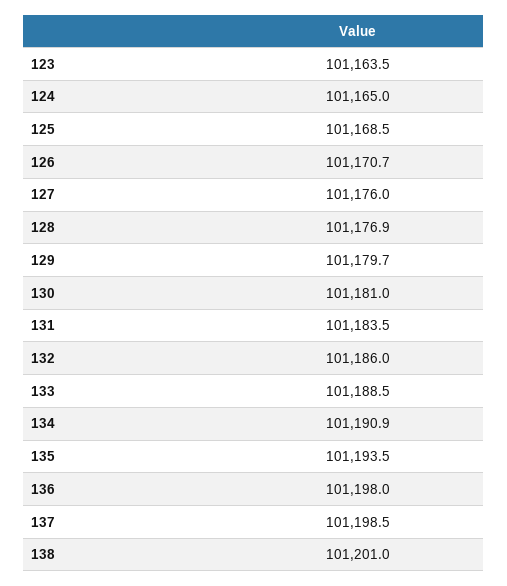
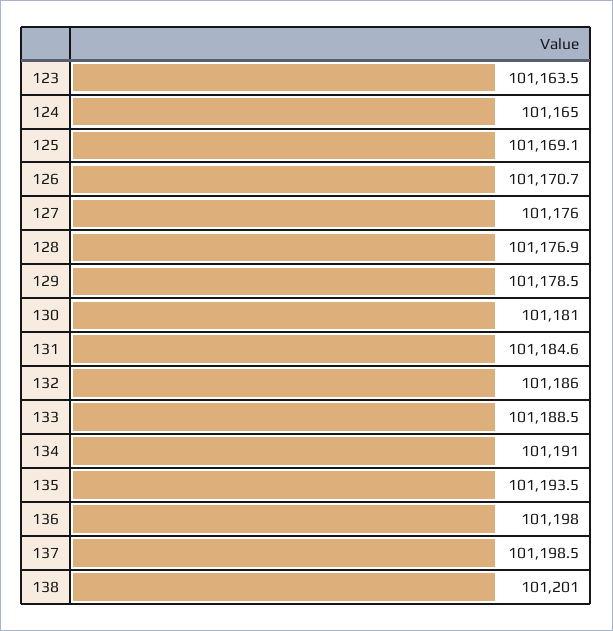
125: 101168.5 -> 101169.1
129: 101179.7 -> 101178.5
131: 101183.5 -> 101184.6
134: 101190.9 -> 101191

